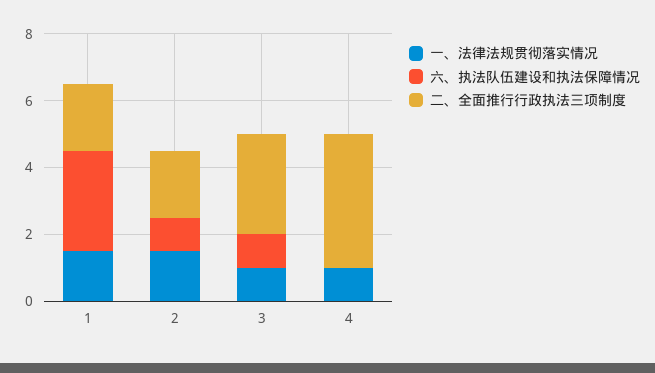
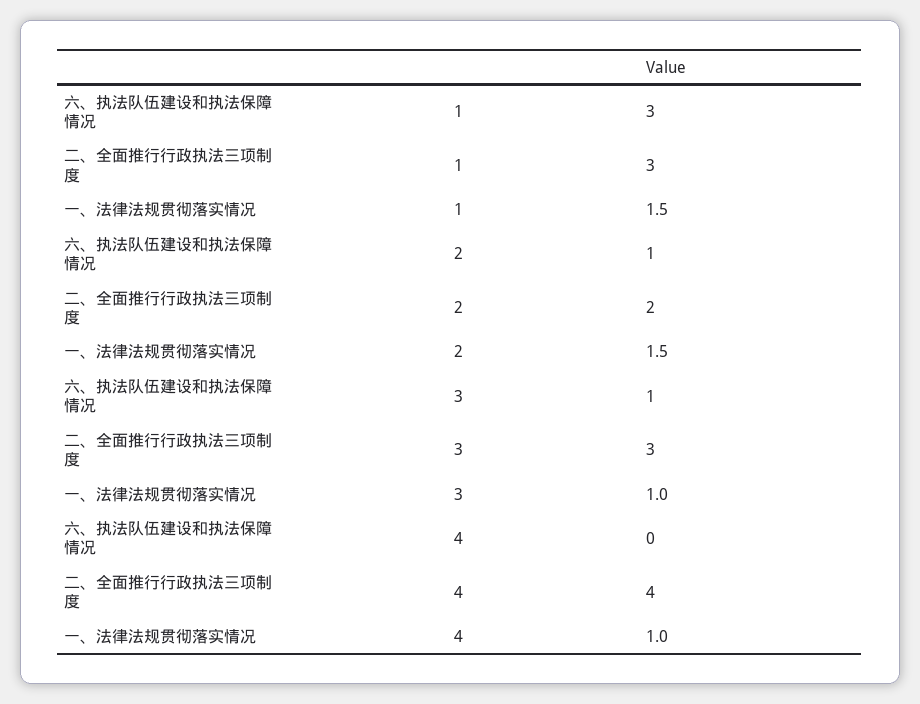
二、全面推行行政执法三项制度, 1: 2 -> 3

